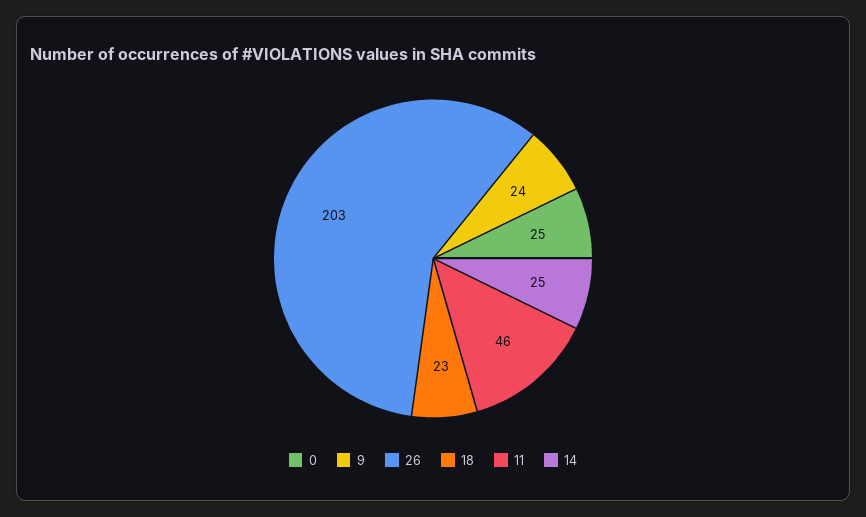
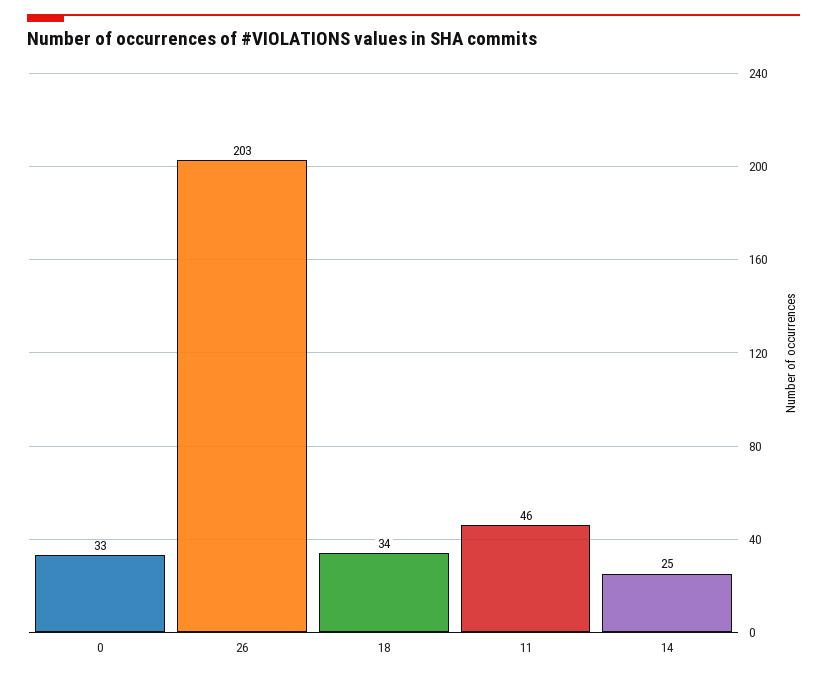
0: 25 -> 33
9: 24 -> none
18: 23 -> 34

